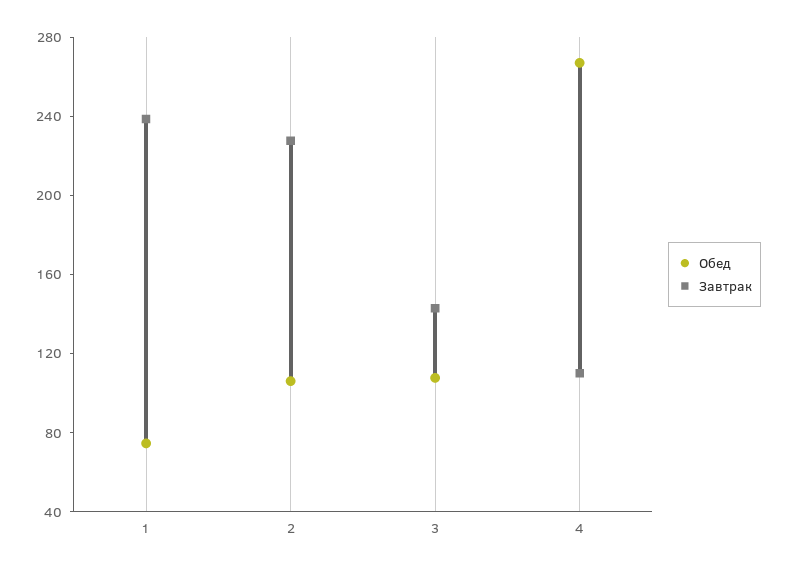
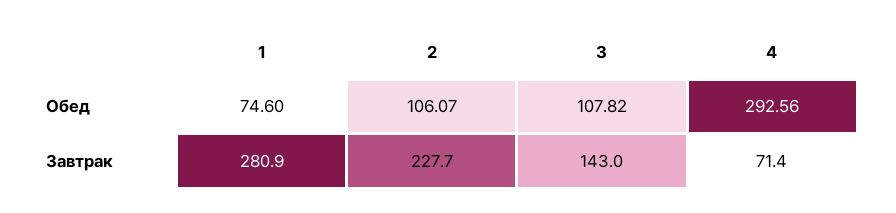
Завтрак, 1: 240 -> 280.9
Обед, 4: 270 -> 292.56
Завтрак, 4: 110 -> 71.4

